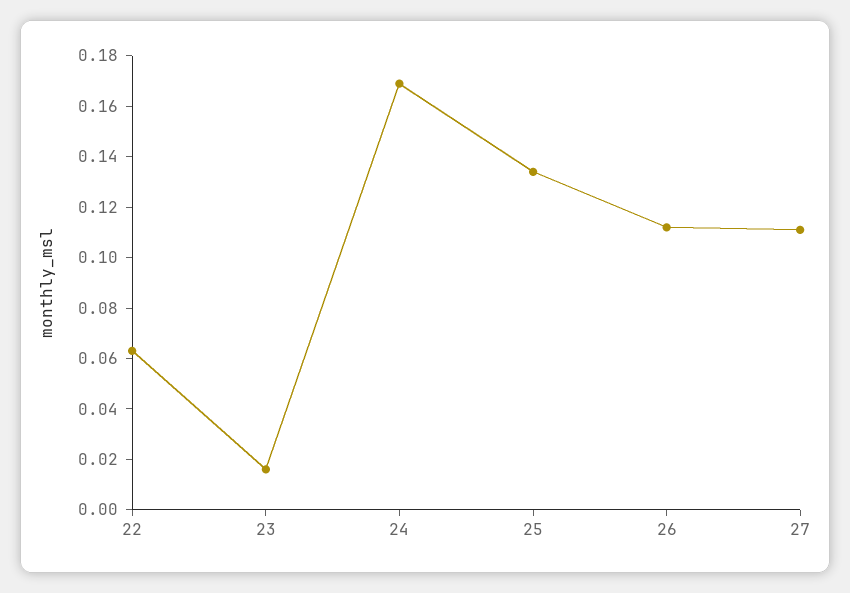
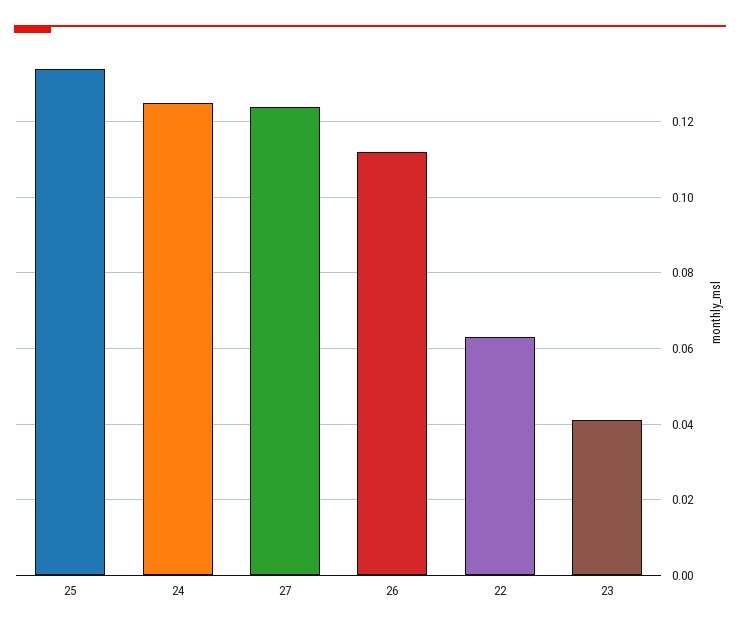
23: 0.015 -> 0.04
24: 0.17 -> 0.125
27: 0.11 -> 0.125

